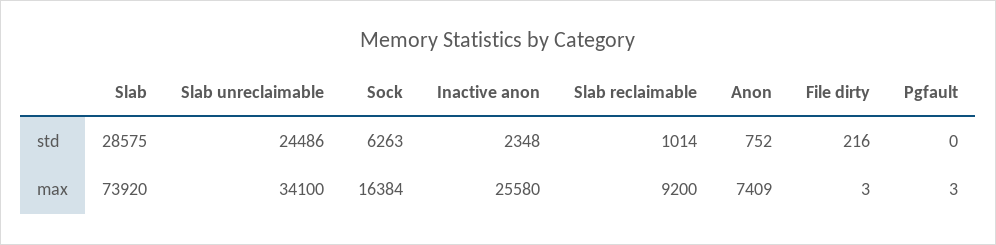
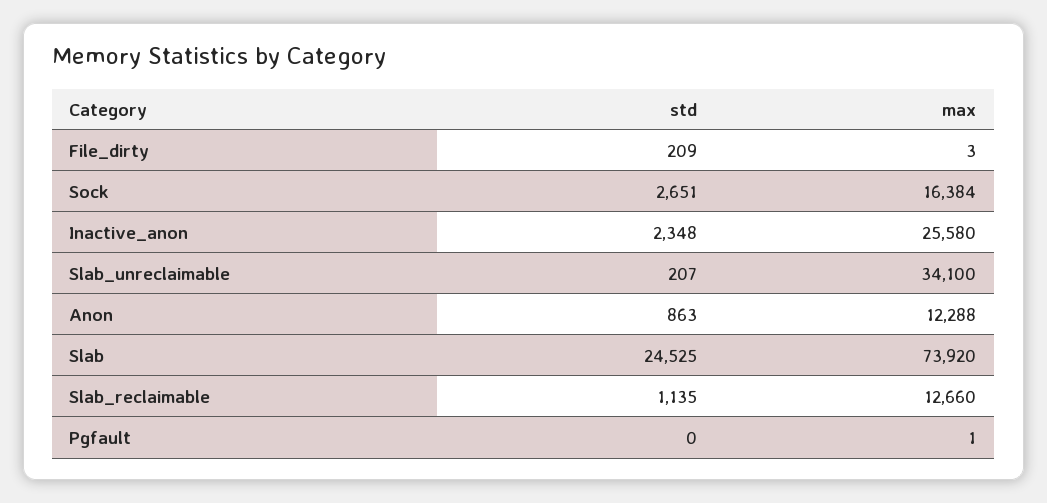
Slab, std: 28575 -> 24525
Slab unreclaimable, std: 24486 -> 207
Sock, std: 6263 -> 2651
Slab reclaimable, std: 1014 -> 1135
Anon, std: 752 -> 863
File dirty, std: 216 -> 209
Slab reclaimable, max: 9200 -> 12660
Anon, max: 7409 -> 12288
Pgfault, max: 3 -> 1

